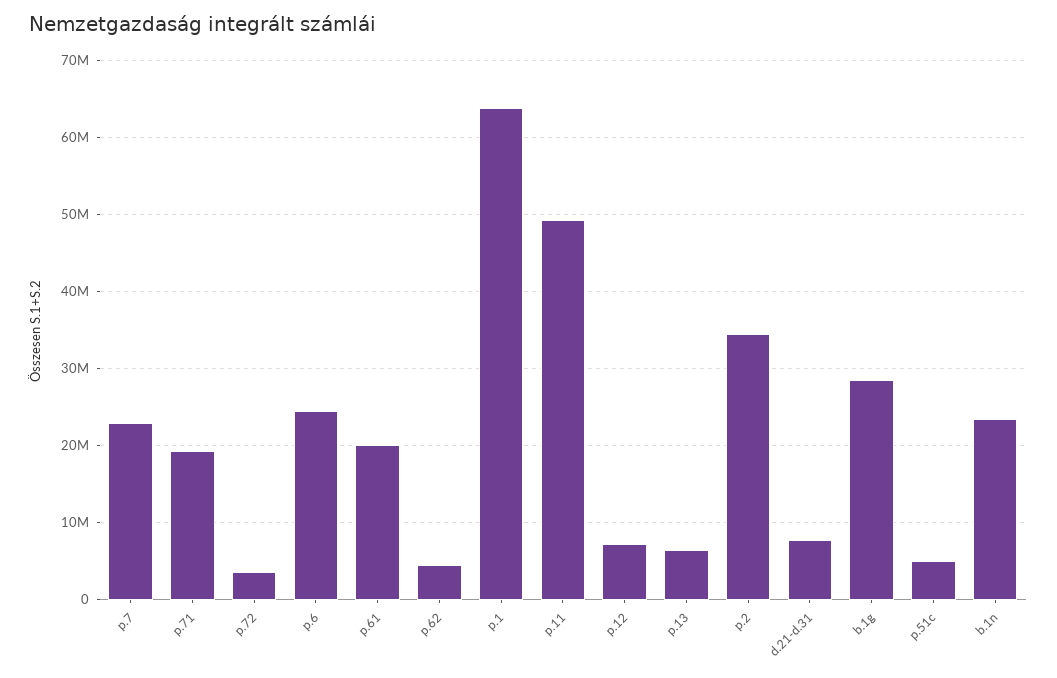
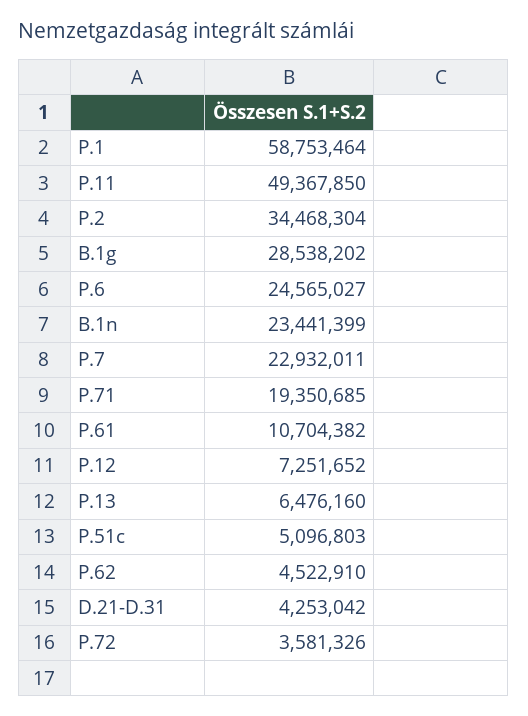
p.61: 20000000 -> 10704382
p.1: 64000000 -> 58753464
d.21-d.31: 8000000 -> 4253042

